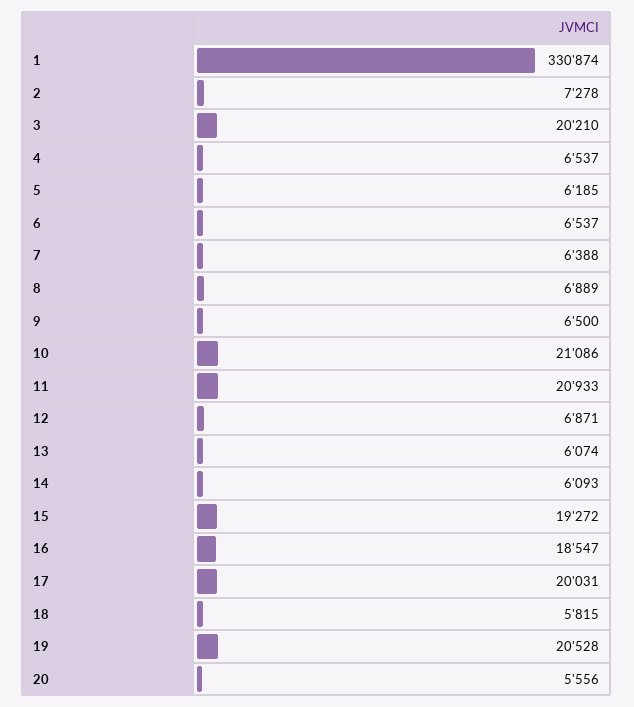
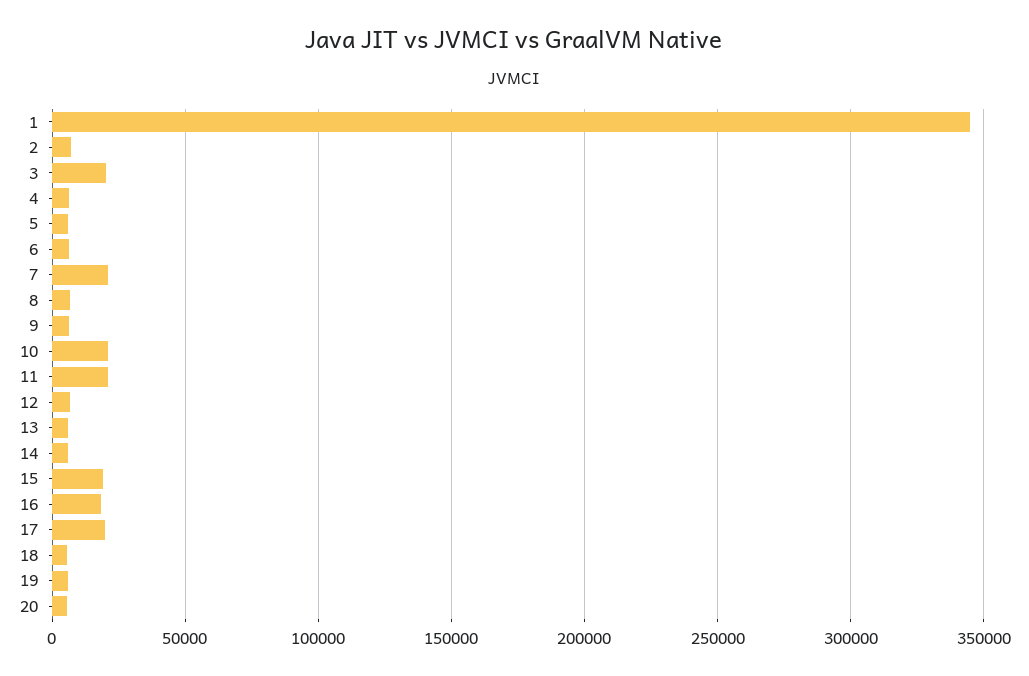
1: 330874 -> 345000
7: 6388 -> 20000
19: 20528 -> 5000

